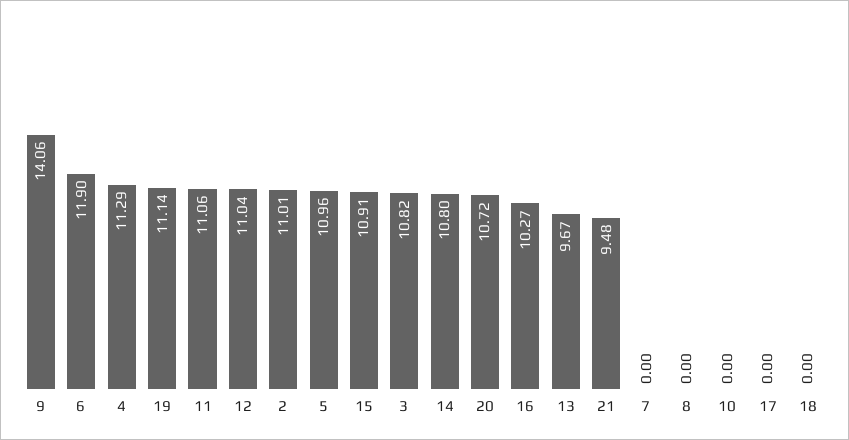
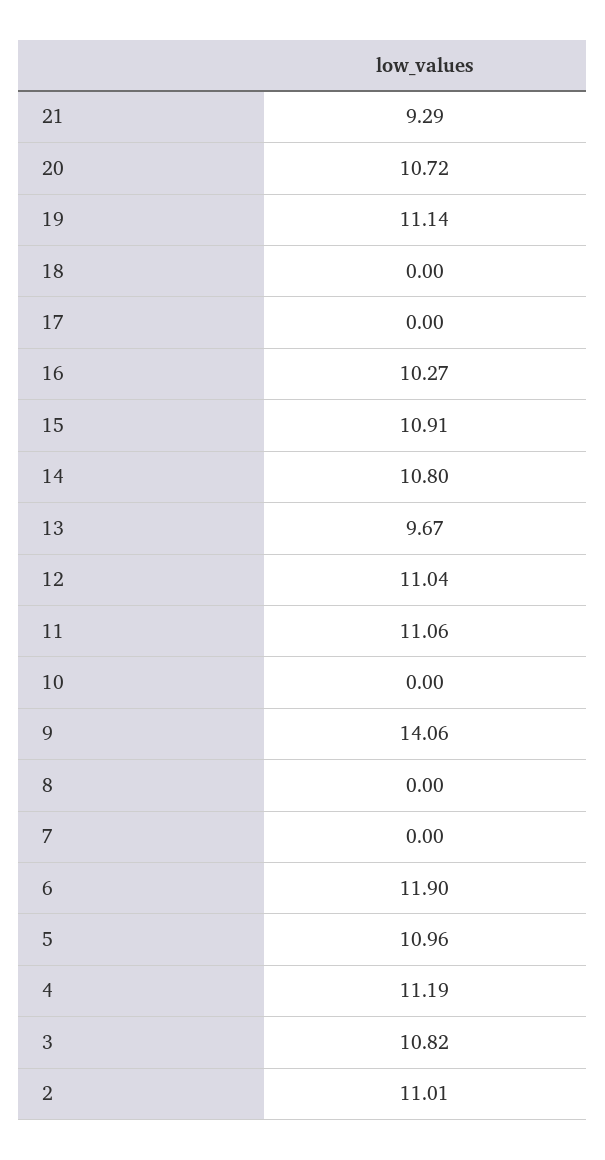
4: 11.29 -> 11.19
21: 9.48 -> 9.29

